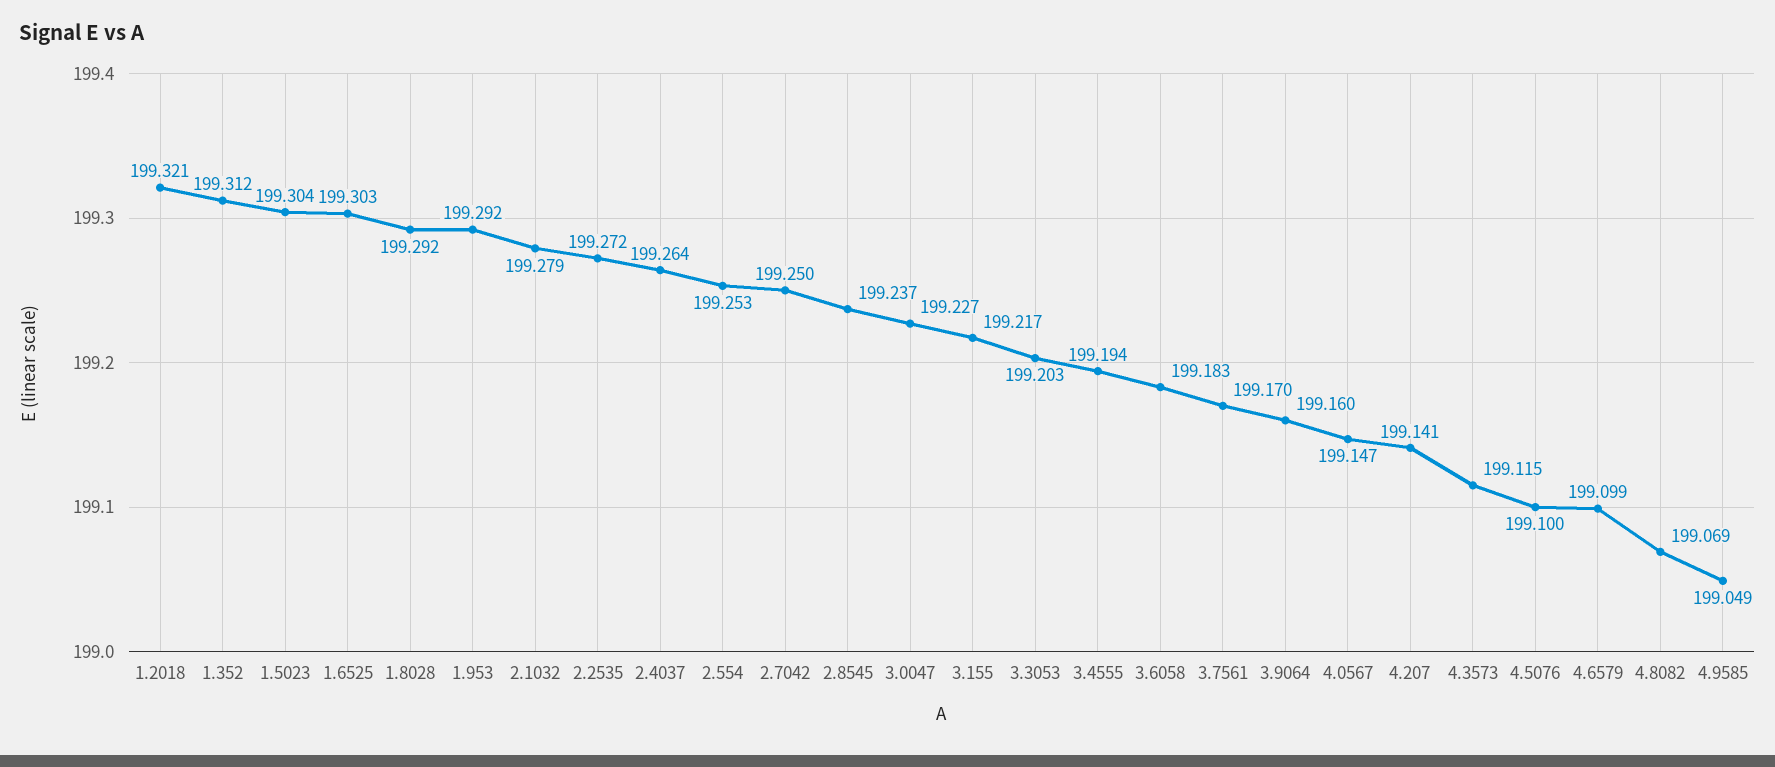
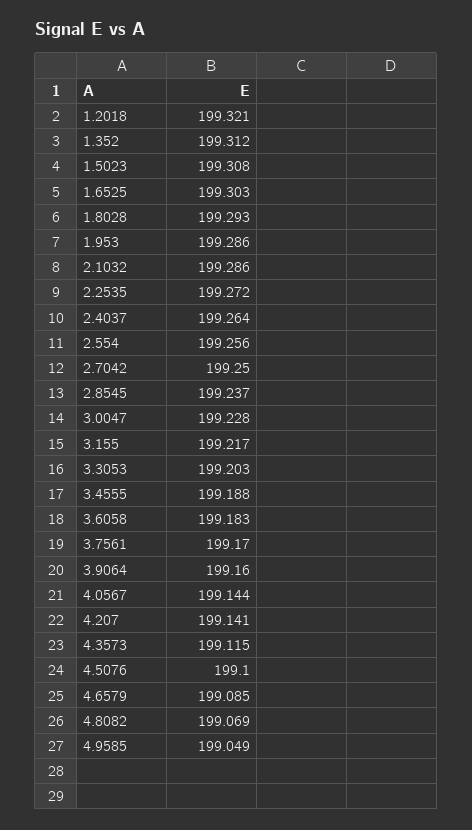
1.5023: 199.304 -> 199.308
1.8028: 199.292 -> 199.293
1.953: 199.292 -> 199.286
2.1032: 199.279 -> 199.286
2.554: 199.253 -> 199.256
3.0047: 199.227 -> 199.228
3.4555: 199.194 -> 199.188
4.0567: 199.147 -> 199.144
4.6579: 199.099 -> 199.085

